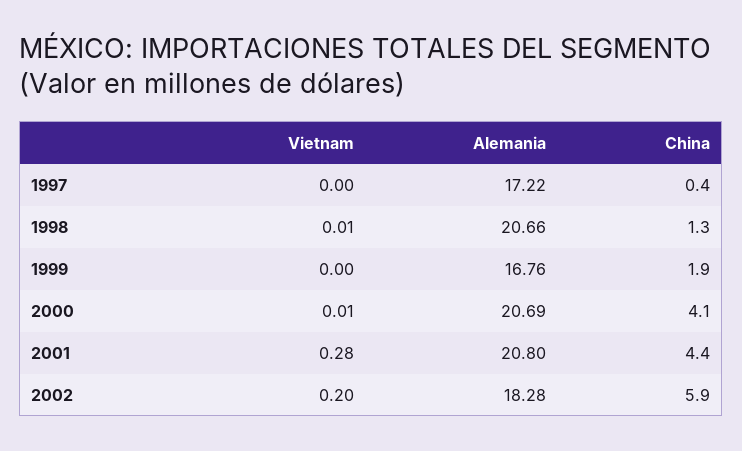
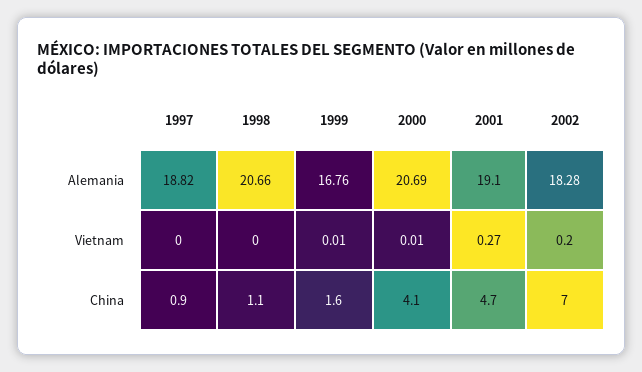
Alemania, 1997: 17.22 -> 18.82
China, 1997: 0.4 -> 0.9
Vietnam, 1998: 0.01 -> 0
China, 1998: 1.3 -> 1.1
Vietnam, 1999: 0 -> 0.01
China, 1999: 1.9 -> 1.6
Vietnam, 2001: 0.28 -> 0.27
Alemania, 2001: 20.8 -> 19.1
China, 2001: 4.4 -> 4.7
China, 2002: 5.9 -> 7

